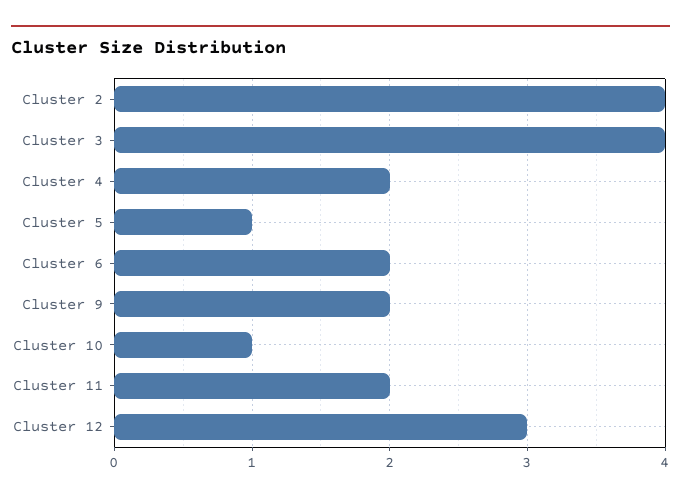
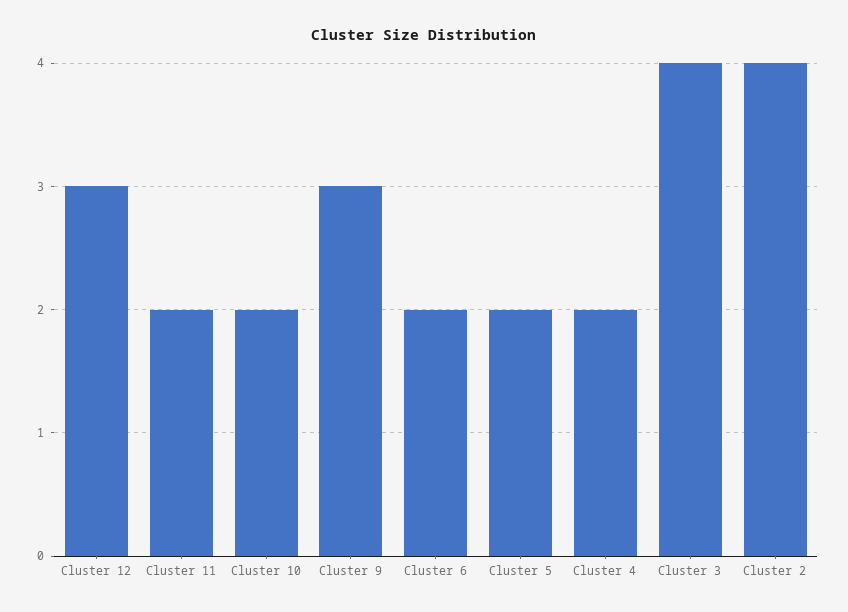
Cluster 5: 1 -> 2
Cluster 9: 2 -> 3
Cluster 10: 1 -> 2

